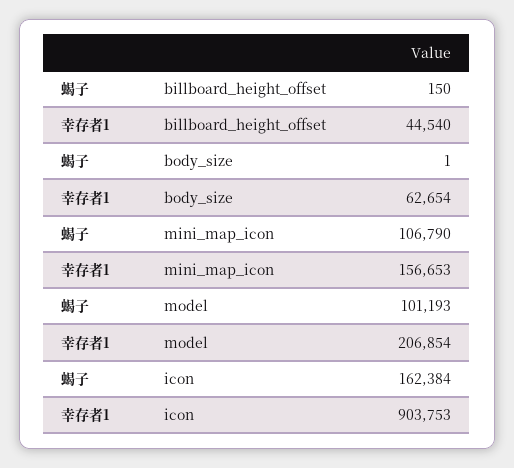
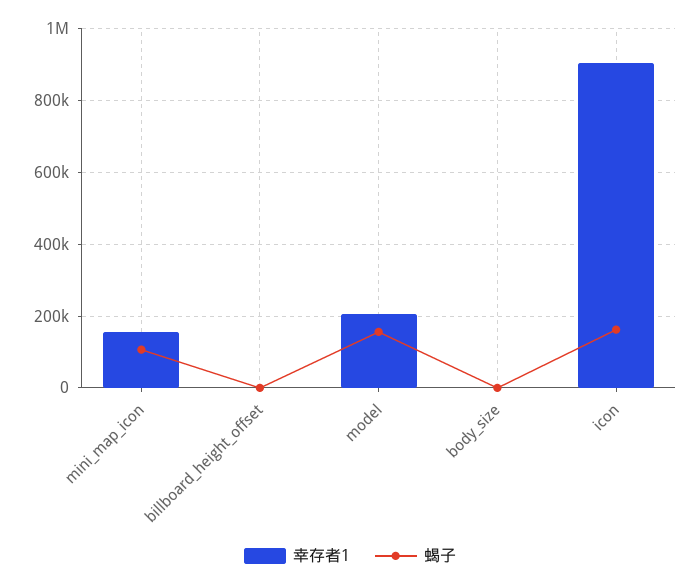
幸存者1, billboard_height_offset: 44540 -> 0
幸存者1, body_size: 62654 -> 0
蝎子, model: 101193 -> 160000

